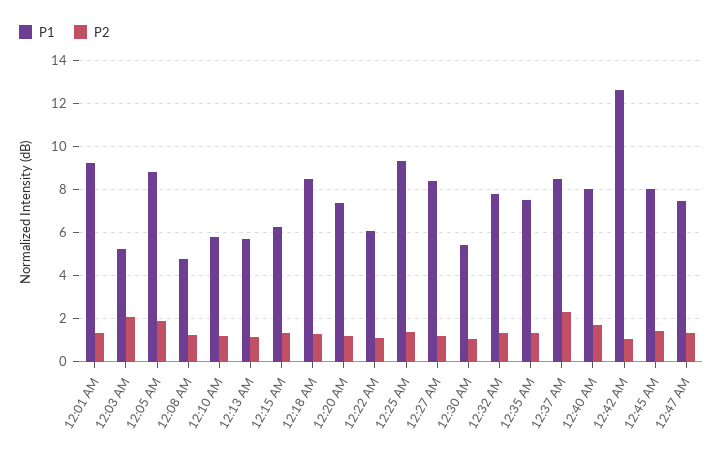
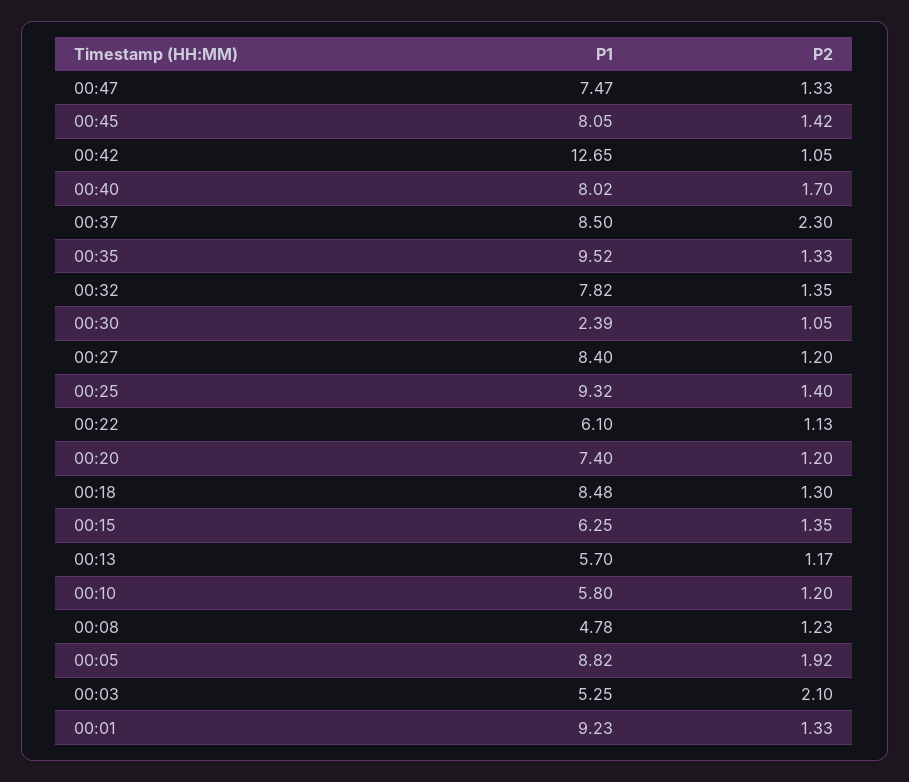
P1, 12:30 AM: 5.5 -> 2.39
P1, 12:35 AM: 7.5 -> 9.52

